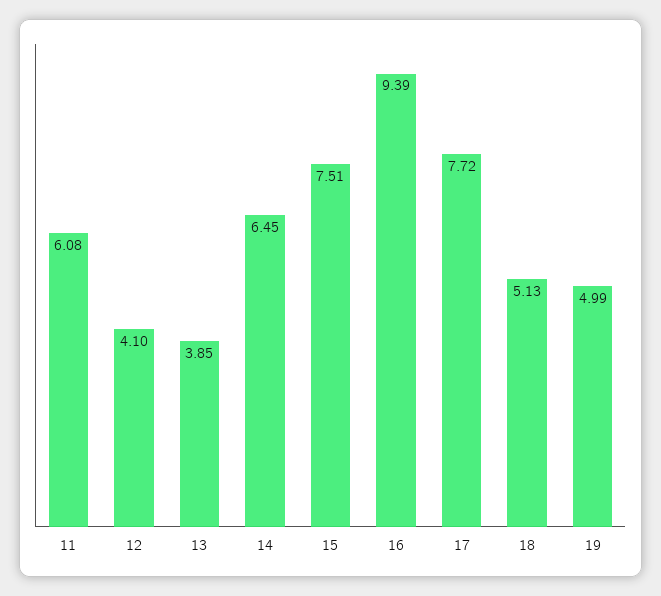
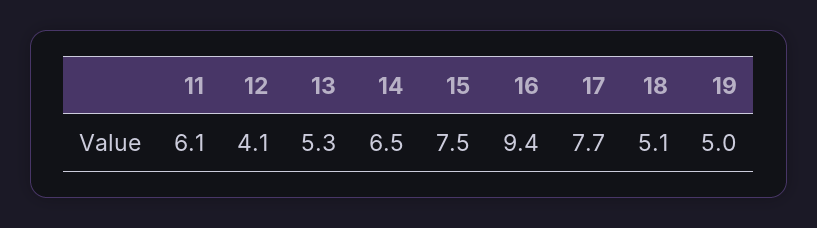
13: 3.85 -> 5.3

